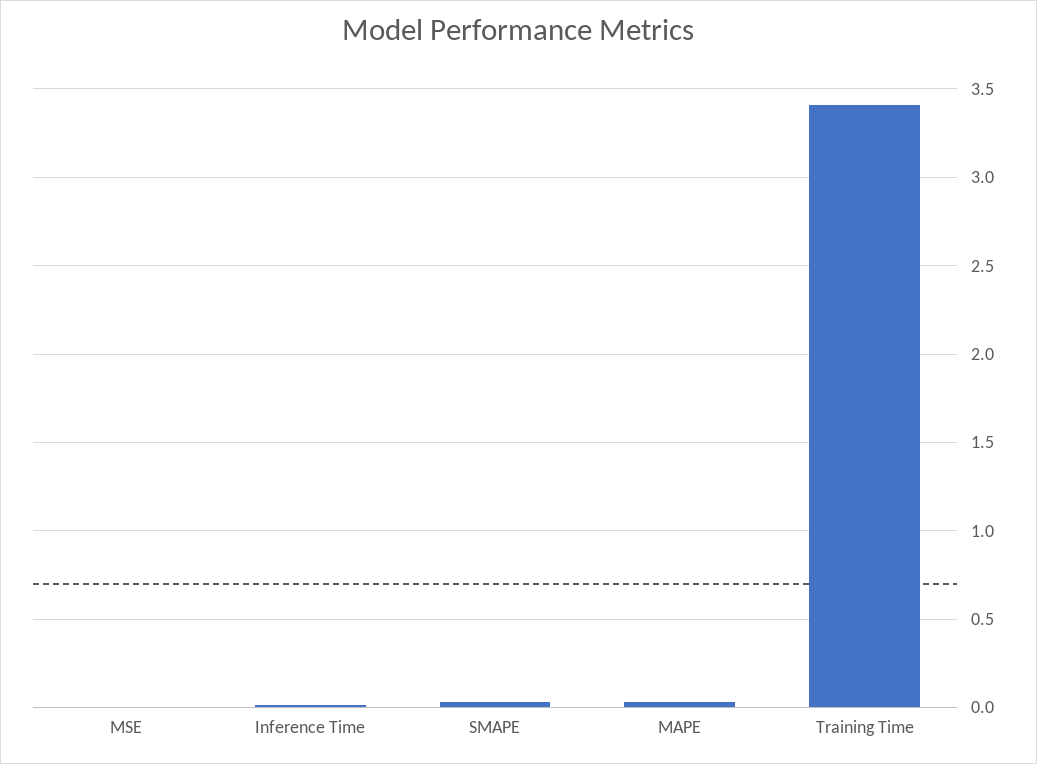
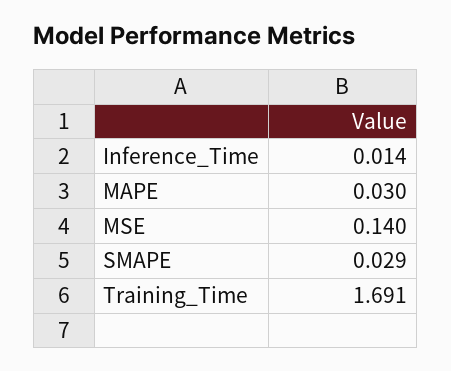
MSE: 0 -> 0.14
Training Time: 3.4 -> 1.691

